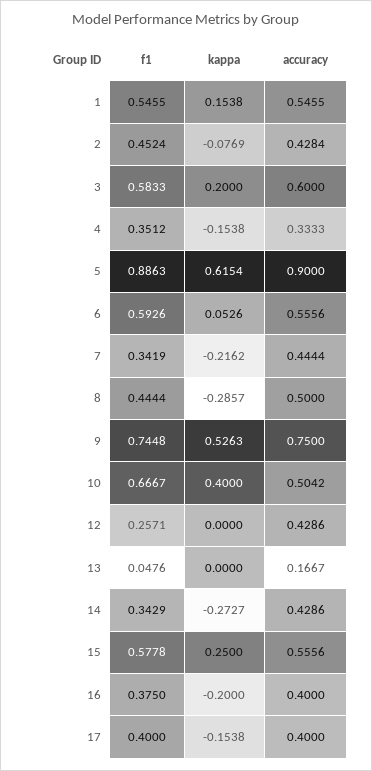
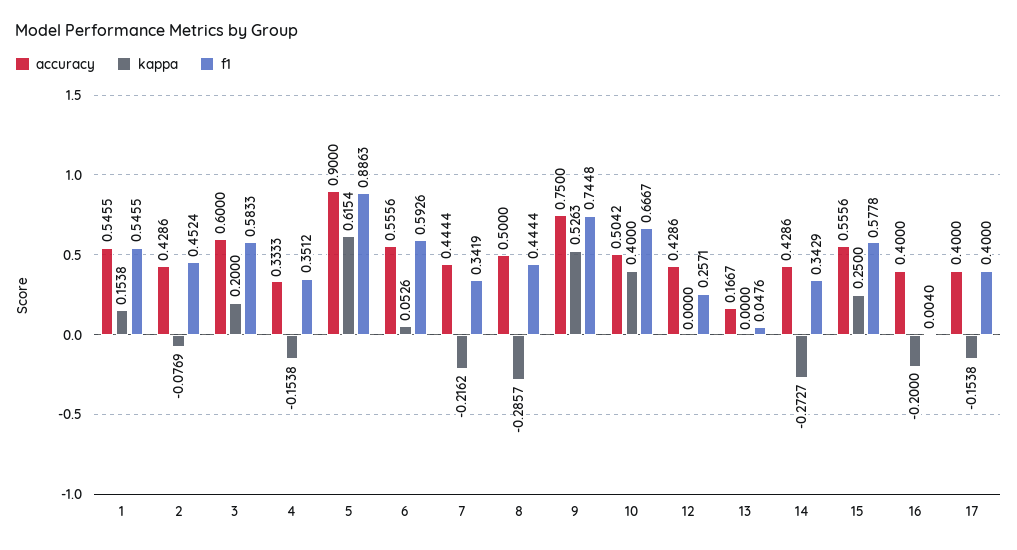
accuracy, 2: 0.4284 -> 0.4286
f1, 16: 0.375 -> 0.004

